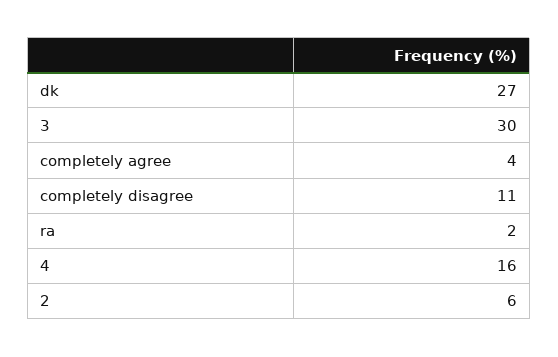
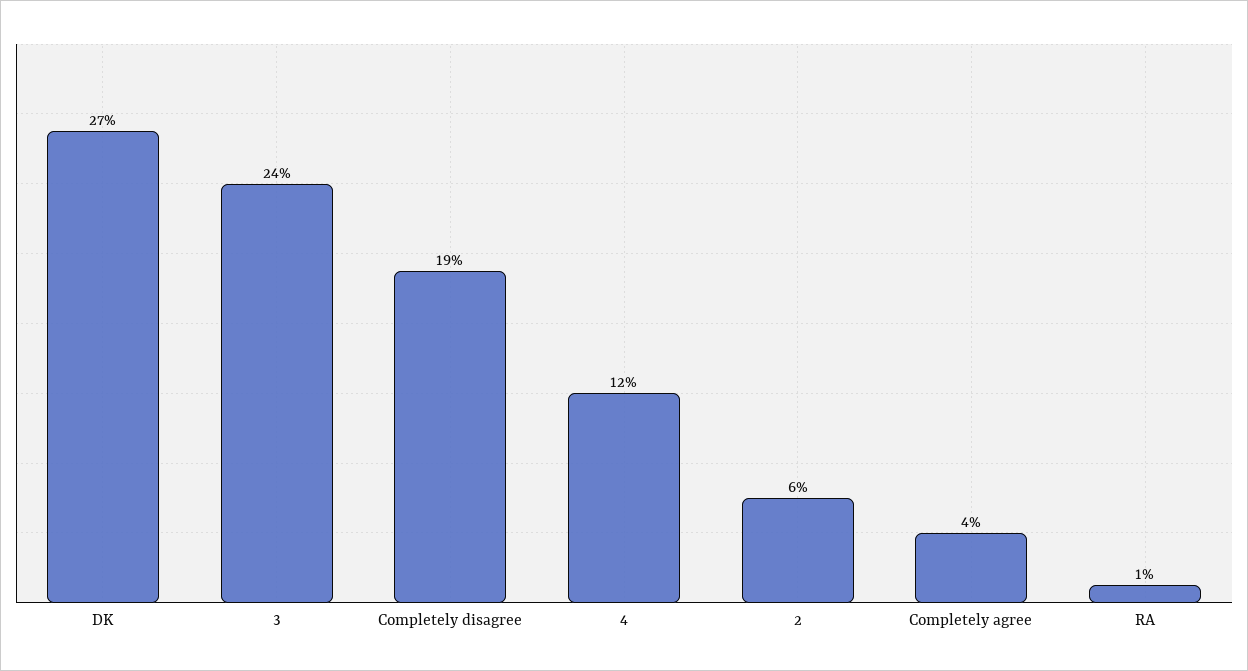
3: 30 -> 24
completely disagree: 11 -> 19
ra: 2 -> 1
4: 16 -> 12

